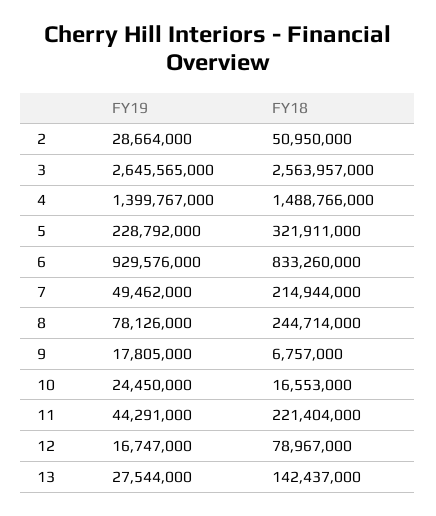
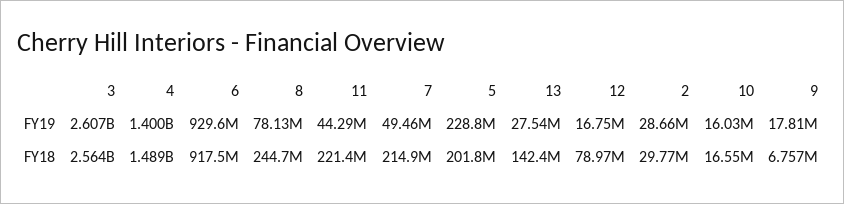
FY18, 2: 50950000 -> 29770000
FY19, 3: 2645565000 -> 2607000000
FY18, 5: 321911000 -> 201800000
FY18, 6: 833260000 -> 917500000
FY19, 10: 24450000 -> 16030000

